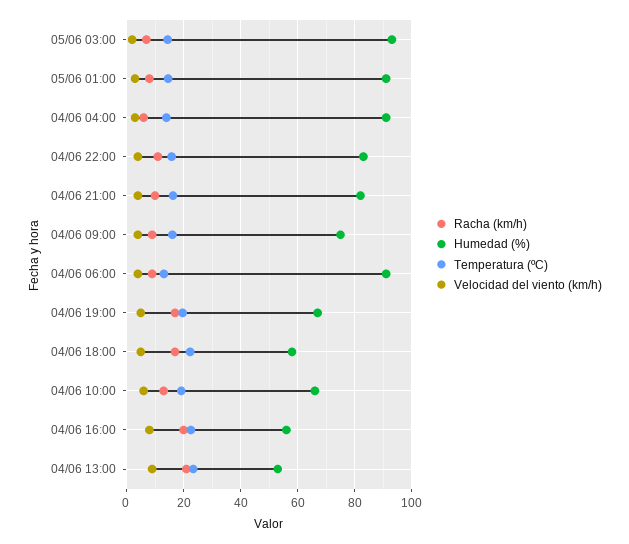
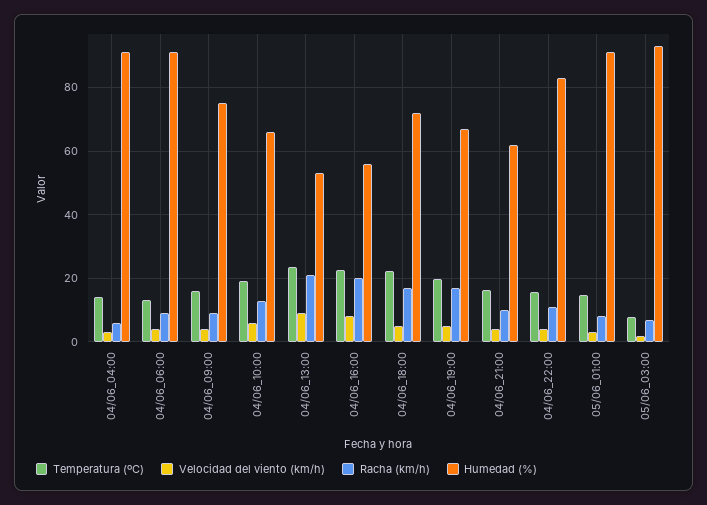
Temperatura (ºC), 05/06 03:00: 15 -> 8
Humedad (%), 04/06 21:00: 82.5 -> 62
Humedad (%), 04/06 18:00: 57.5 -> 72

